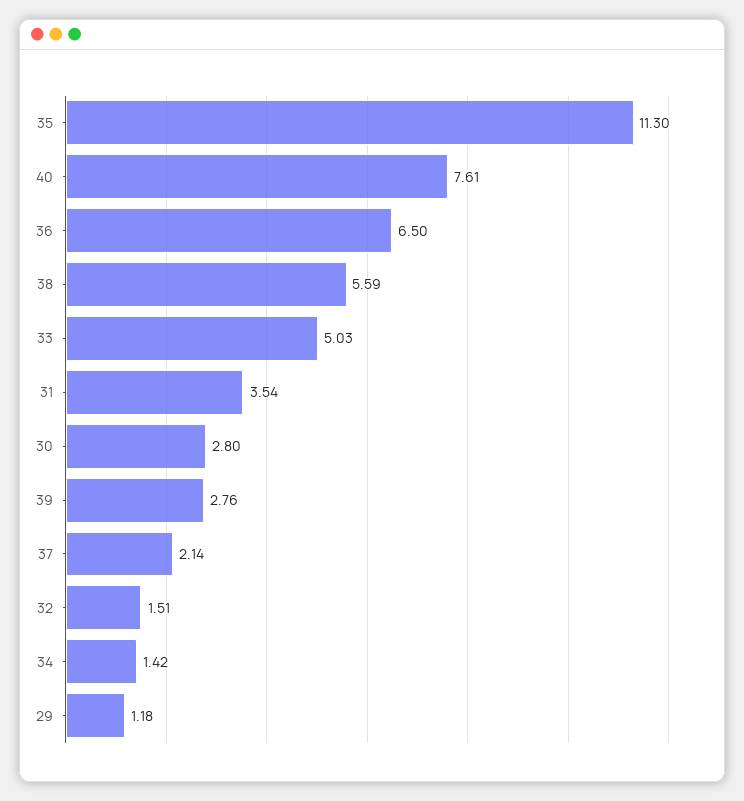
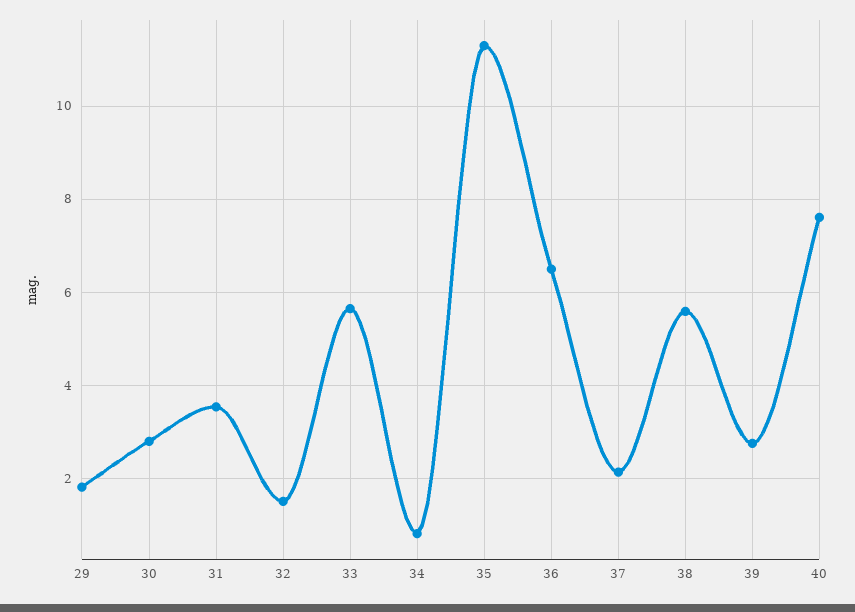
33: 5.03 -> 5.6
34: 1.42 -> 0.8
29: 1.18 -> 1.8

